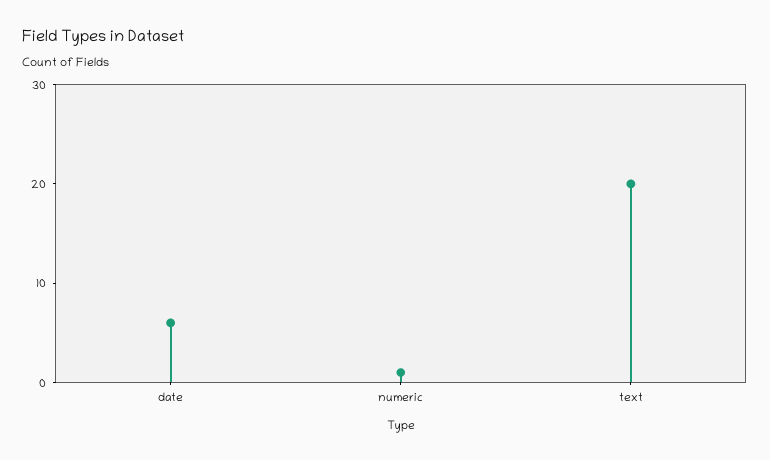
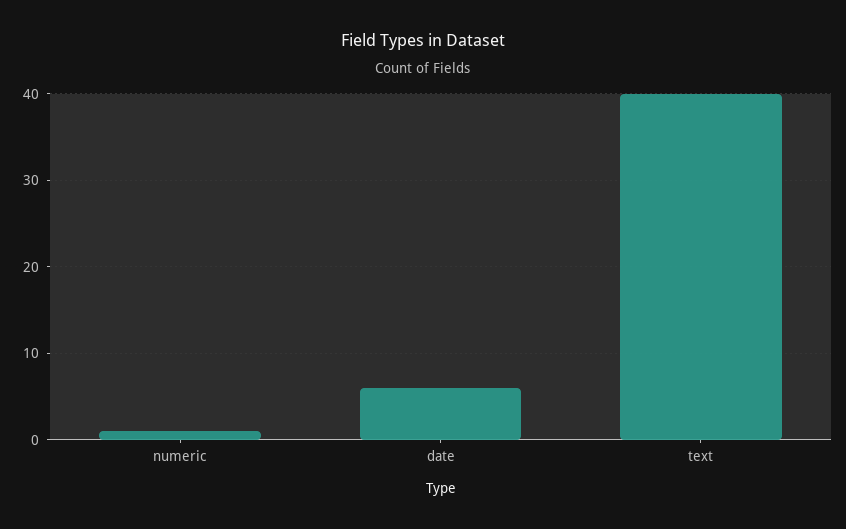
text: 20 -> 40

